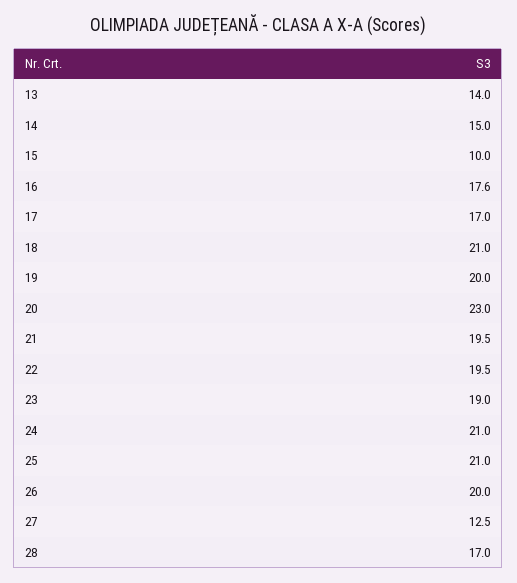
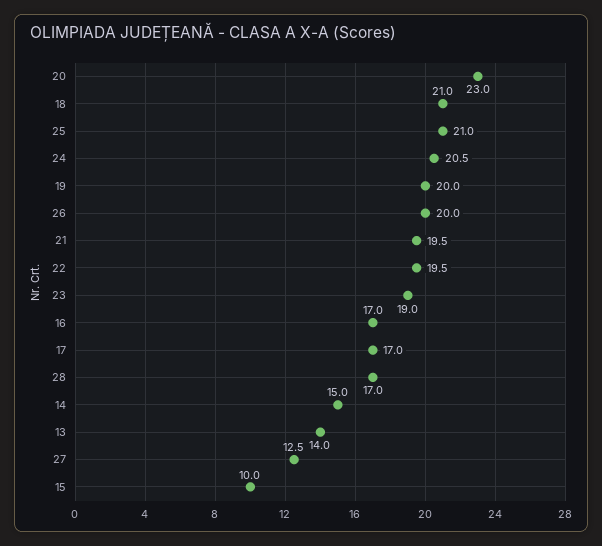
16: 17.6 -> 17
24: 21 -> 20.5

